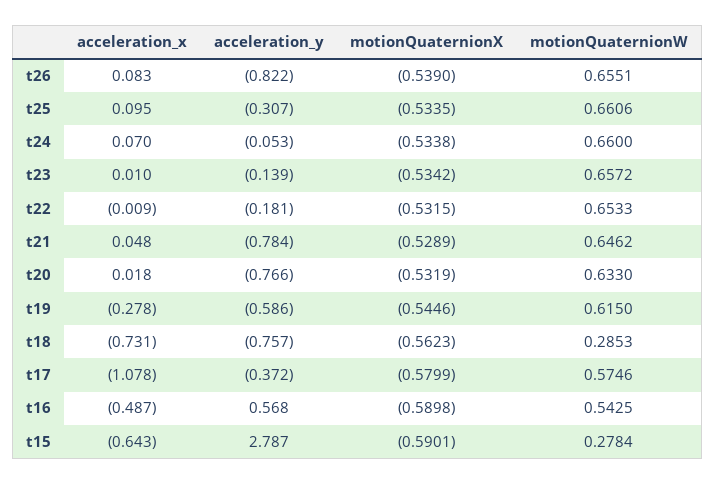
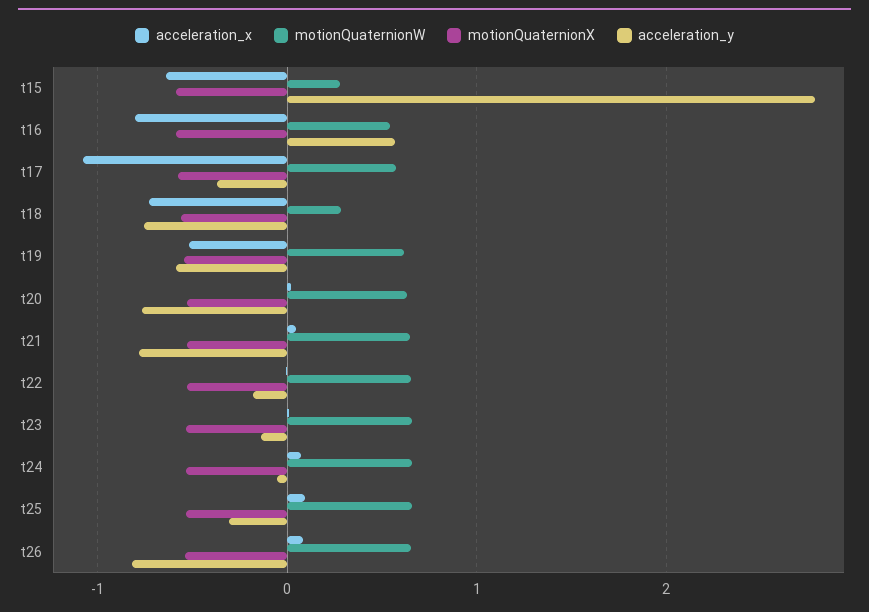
acceleration_x, t19: -0.278 -> -0.5
acceleration_x, t16: -0.487 -> -0.8

